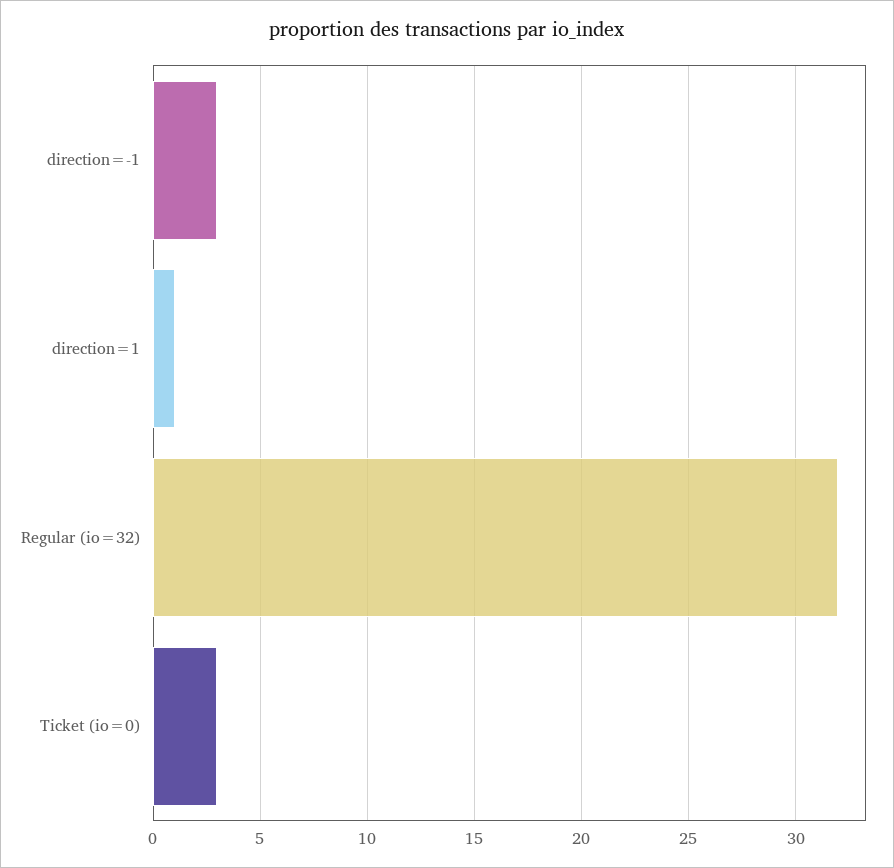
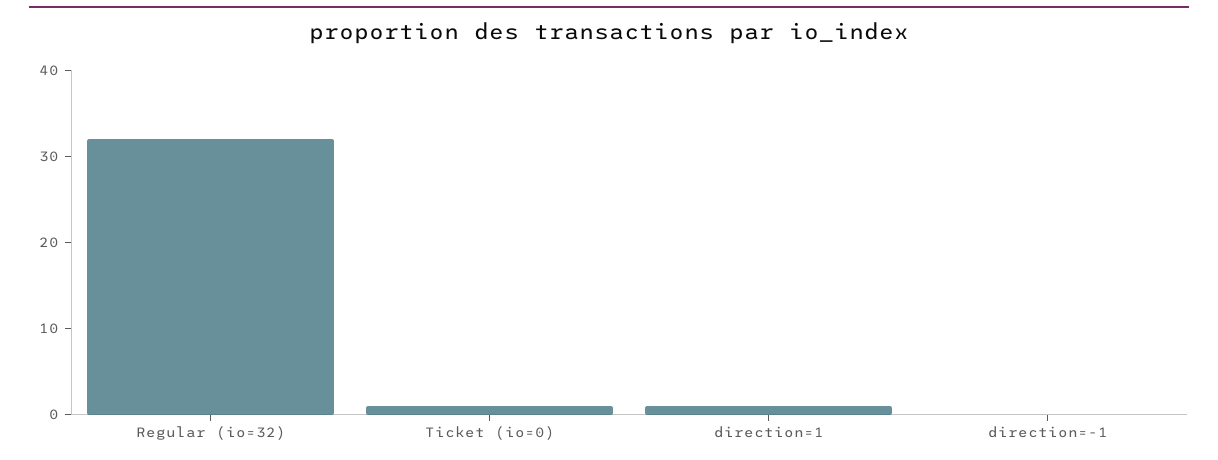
direction=-1: 3 -> 0
Ticket (io=0): 3 -> 1

